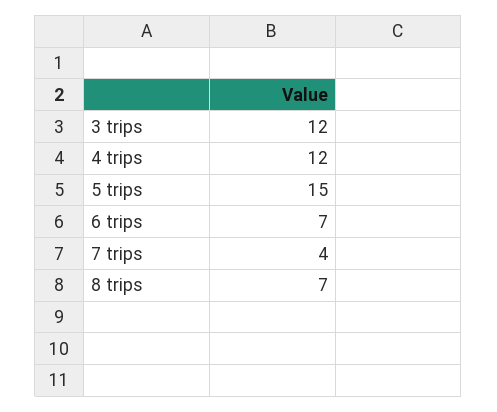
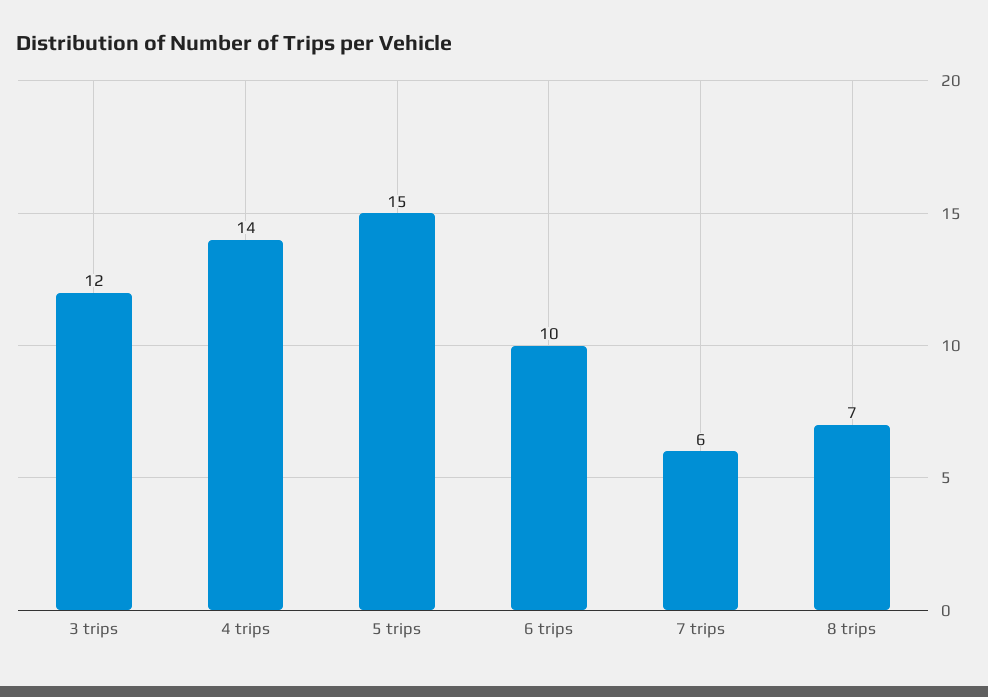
4 trips: 12 -> 14
6 trips: 7 -> 10
7 trips: 4 -> 6

